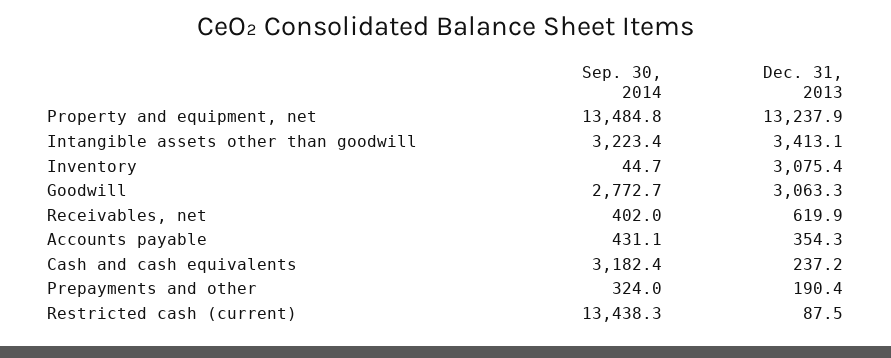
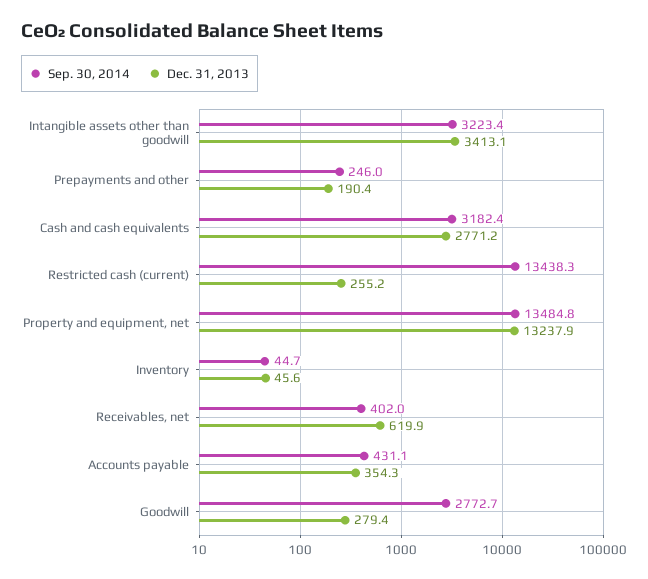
Dec. 31, 2013, Inventory: 3075.4 -> 45.6
Dec. 31, 2013, Goodwill: 3063.3 -> 279.4
Dec. 31, 2013, Cash and cash equivalents: 237.2 -> 2771.2
Sep. 30, 2014, Prepayments and other: 324 -> 246
Dec. 31, 2013, Restricted cash (current): 87.5 -> 255.2

